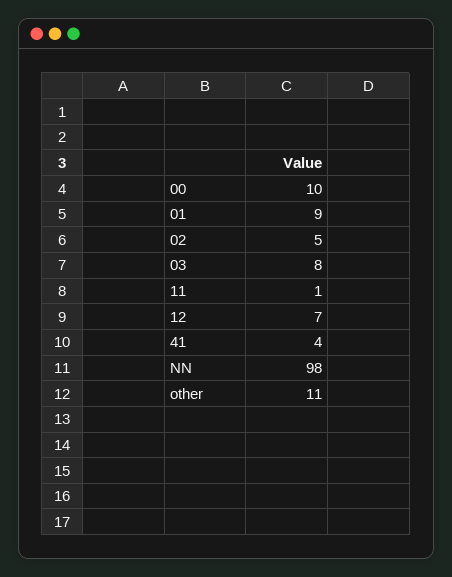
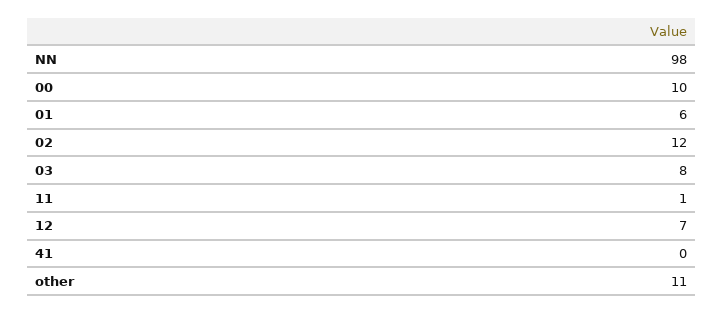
01: 9 -> 6
02: 5 -> 12
41: 4 -> 0

